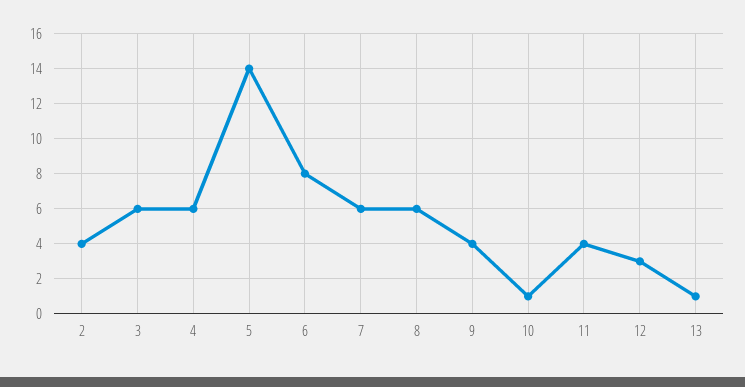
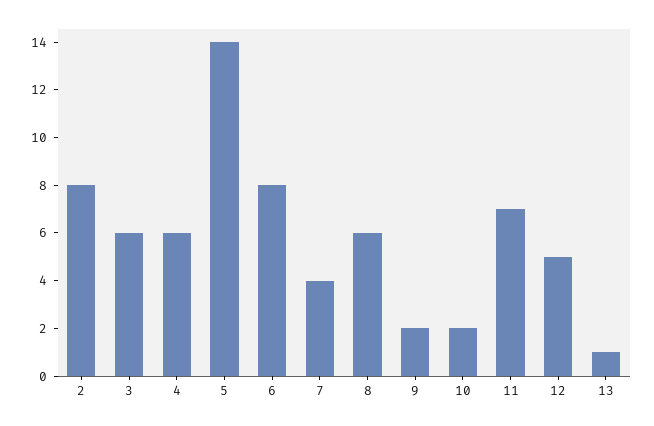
2: 4 -> 8
7: 6 -> 4
9: 4 -> 2
10: 1 -> 2
11: 4 -> 7
12: 3 -> 5

